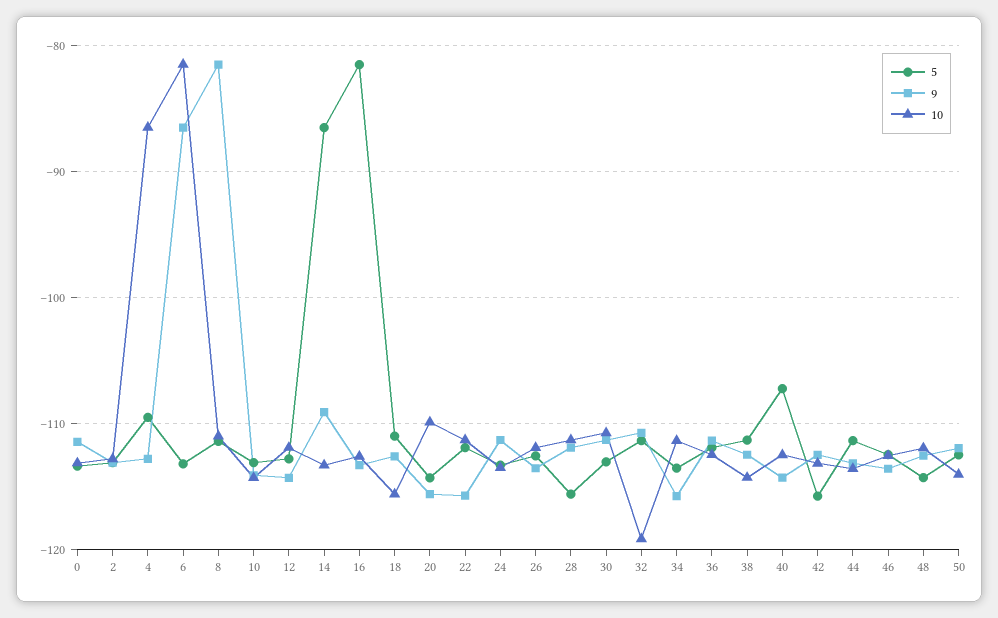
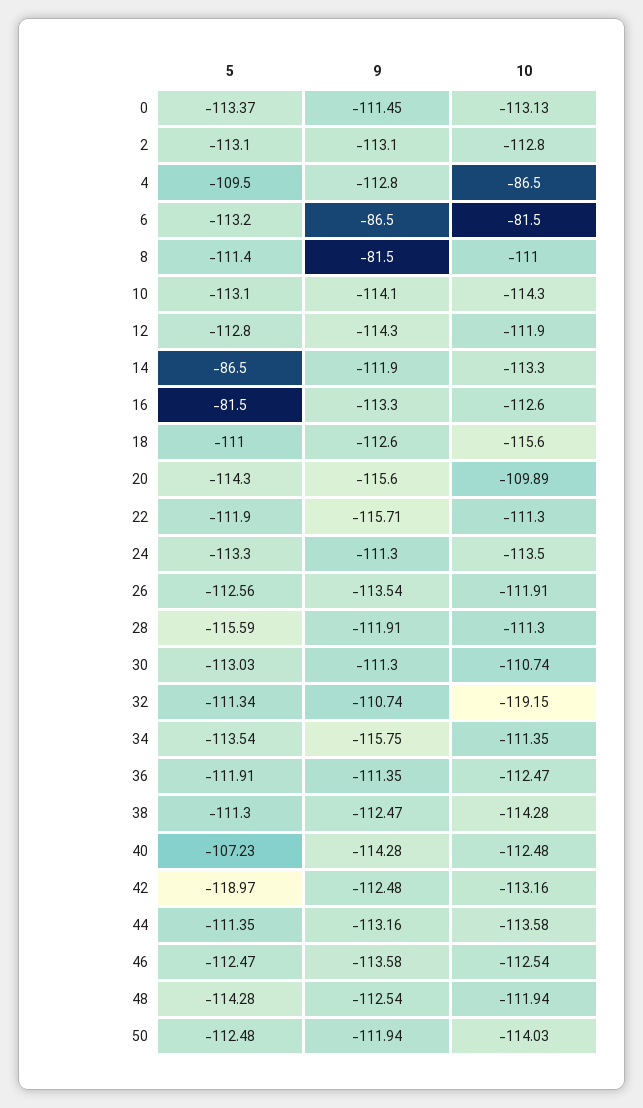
9, 14: -109 -> -111.9
5, 42: -116 -> -118.97

